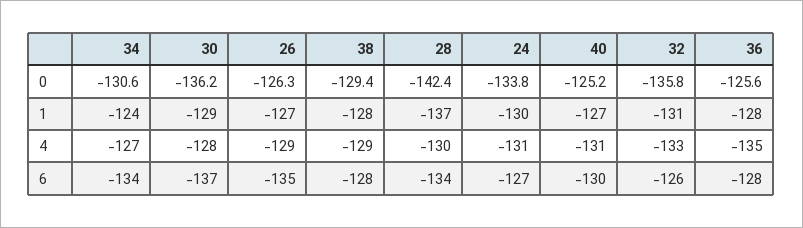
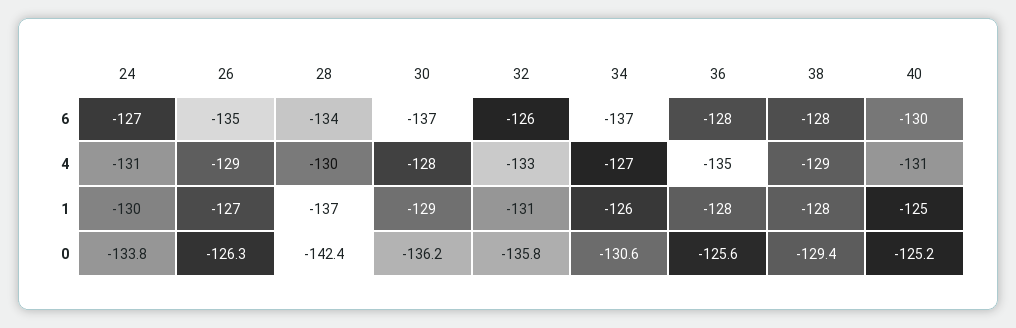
34, 1: -124 -> -126
40, 1: -127 -> -125
34, 6: -134 -> -137

